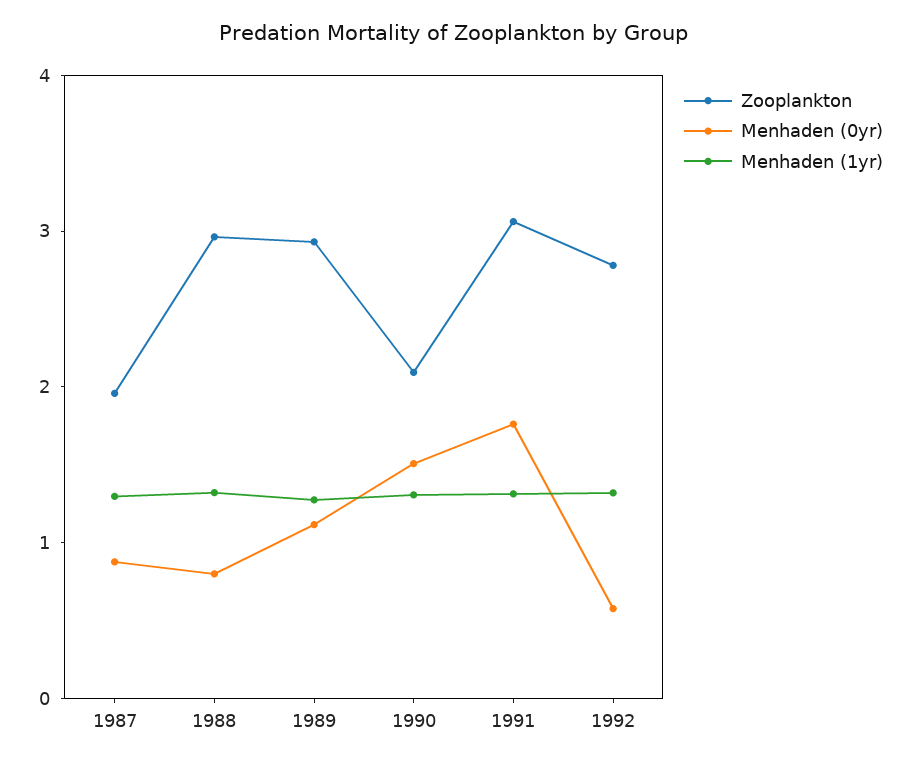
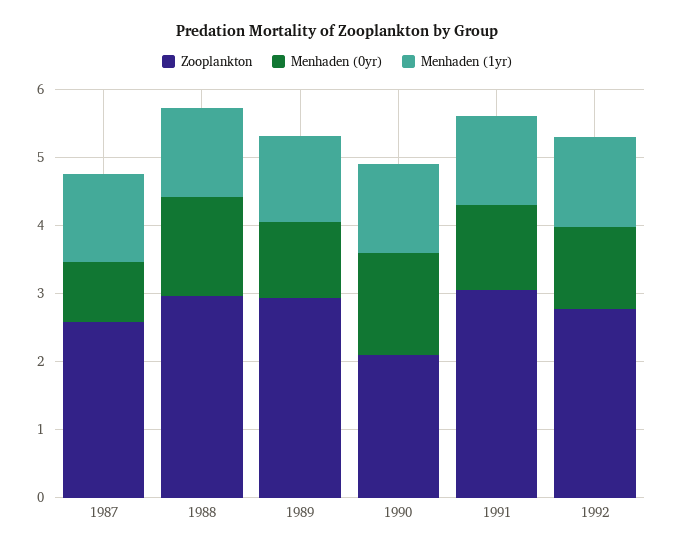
Zooplankton, 1987: 2 -> 2.6
Menhaden (0yr), 1988: 0.8 -> 1.4
Menhaden (0yr), 1991: 1.8 -> 1.2
Menhaden (0yr), 1992: 0.6 -> 1.2

